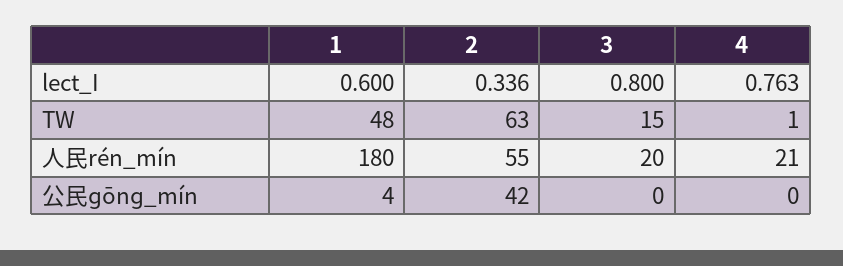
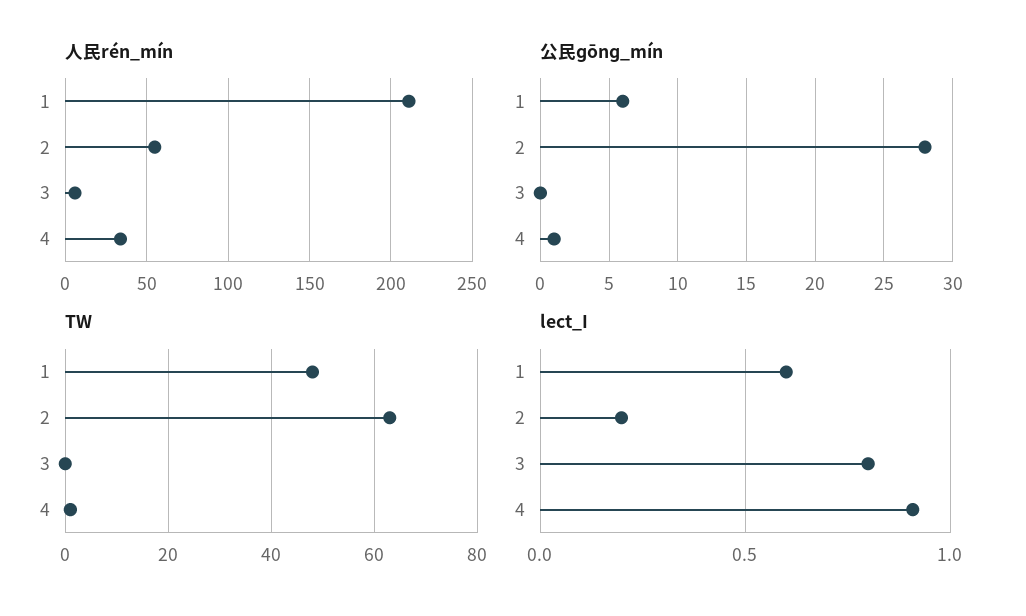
lect_I, 2: 0.336 -> 0.2
lect_I, 4: 0.763 -> 0.9
TW, 3: 15 -> 0
人民rén_mín, 1: 180 -> 210
人民rén_mín, 3: 20 -> 5
人民rén_mín, 4: 21 -> 35
公民ɡōnɡ_mín, 1: 4 -> 6
公民ɡōnɡ_mín, 2: 42 -> 28
公民ɡōnɡ_mín, 4: 0 -> 1

